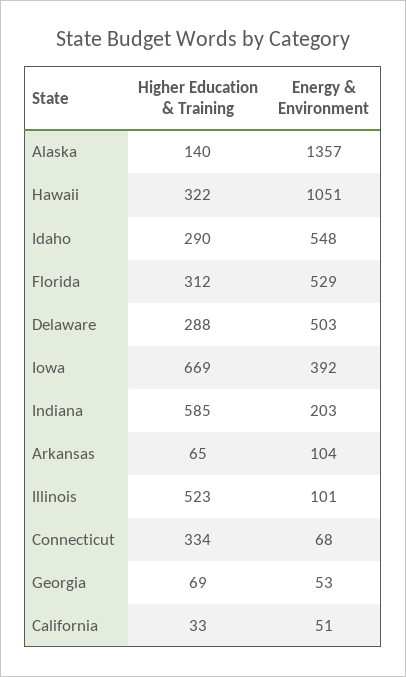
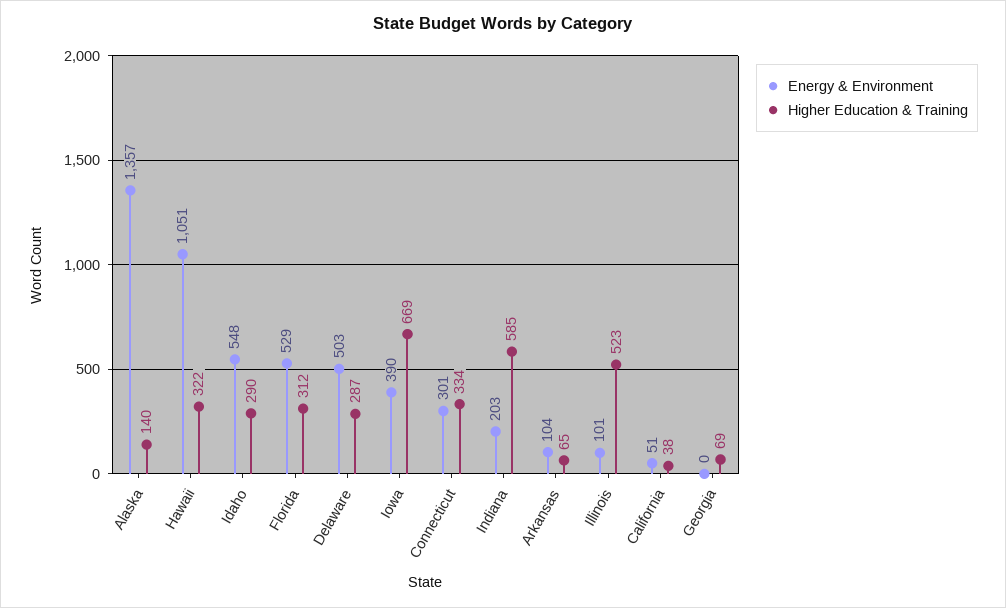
Higher Education & Training, Delaware: 288 -> 287
Energy & Environment, Iowa: 392 -> 390
Energy & Environment, Connecticut: 68 -> 301
Energy & Environment, Georgia: 53 -> 0
Higher Education & Training, California: 33 -> 38

